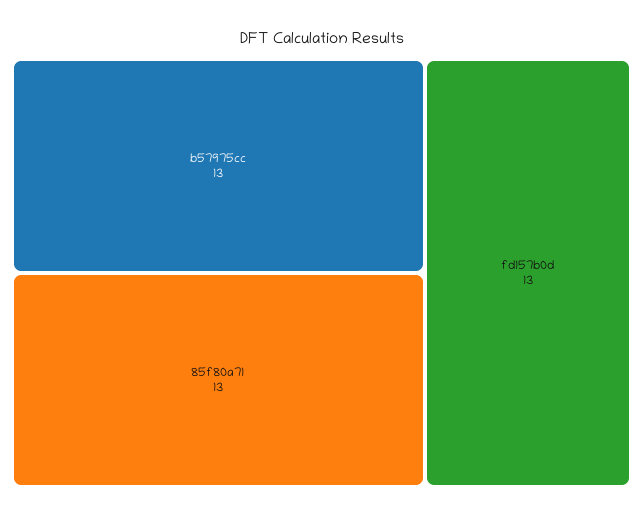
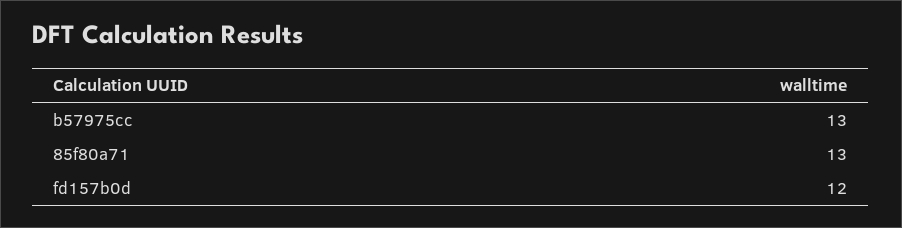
fd157b0d: 13 -> 12

